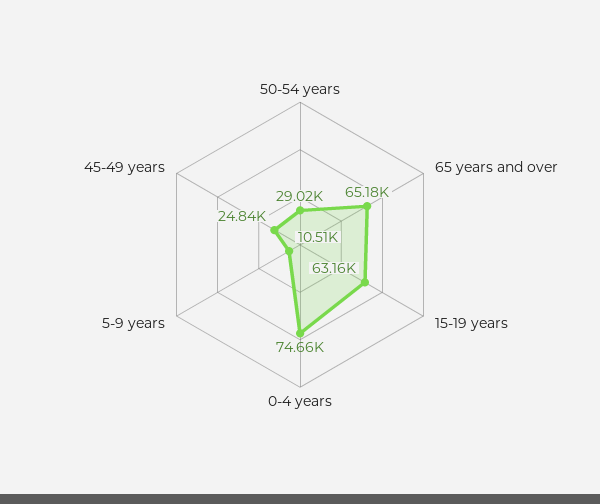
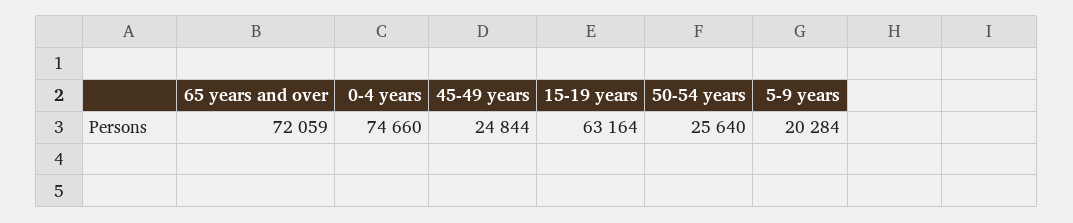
50-54 years: 29020 -> 25640
65 years and over: 65180 -> 72059
5-9 years: 10510 -> 20284

